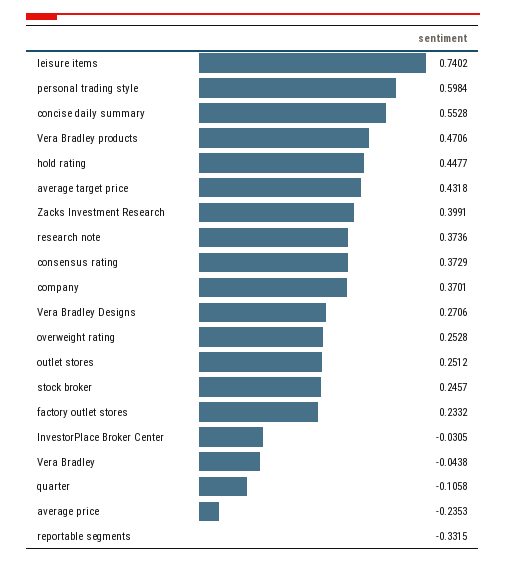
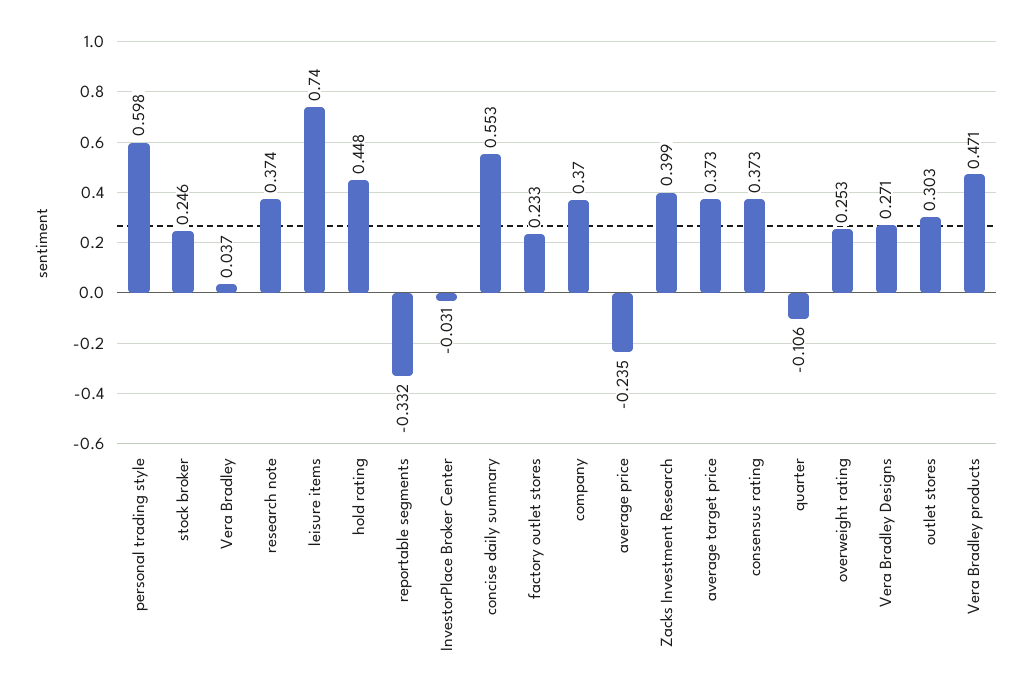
average target price: 0.4318 -> 0.373
outlet stores: 0.2512 -> 0.303
Vera Bradley: -0.0438 -> 0.037

